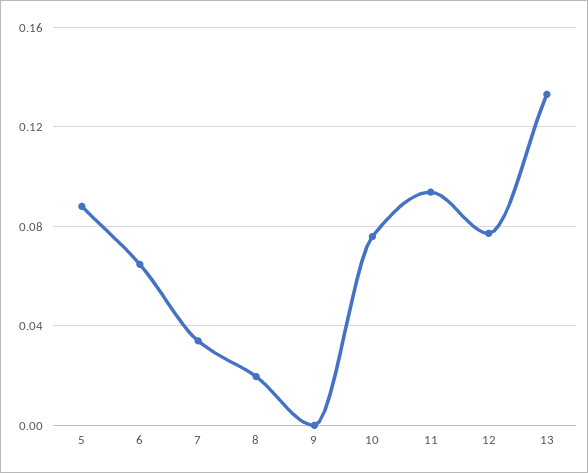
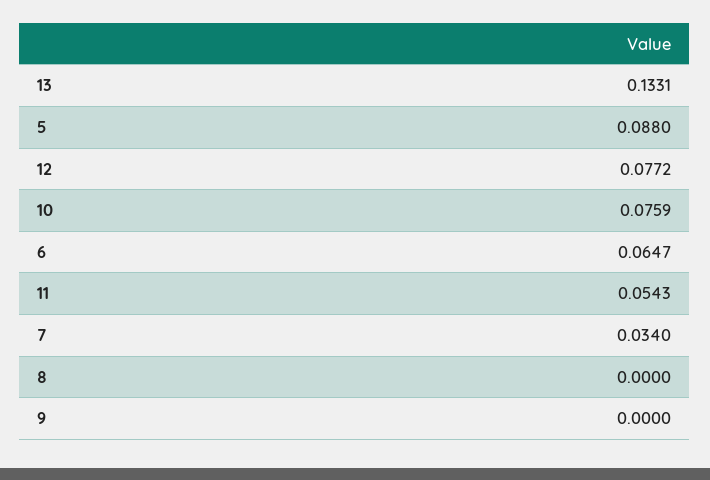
8: 0.02 -> 0
11: 0.095 -> 0.0543

